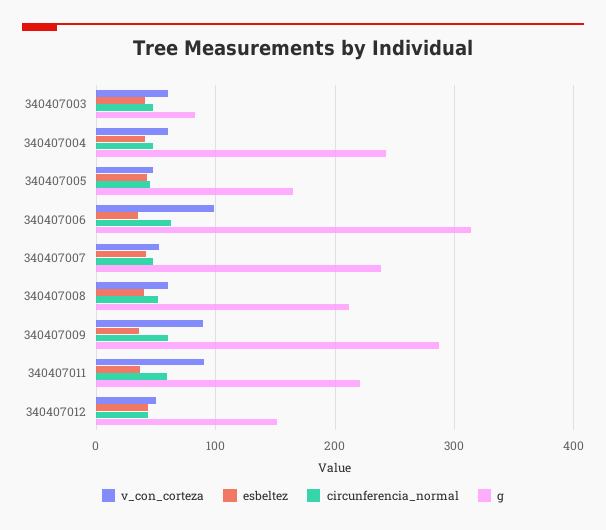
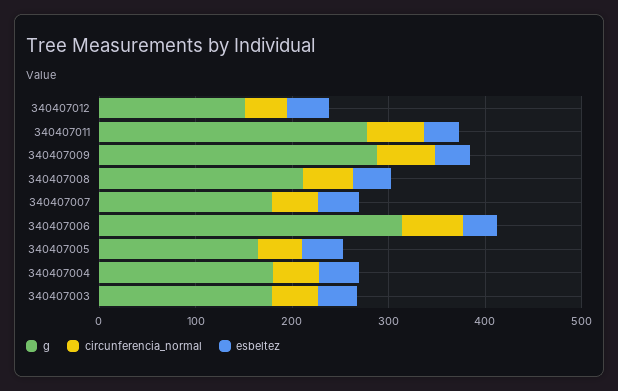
v_con_corteza, 340407003: 60 -> none
g, 340407003: 80 -> 180
v_con_corteza, 340407004: 60 -> none
g, 340407004: 240 -> 180
v_con_corteza, 340407005: 50 -> none
v_con_corteza, 340407006: 100 -> none
v_con_corteza, 340407007: 50 -> none
g, 340407007: 240 -> 180
v_con_corteza, 340407008: 60 -> none
v_con_corteza, 340407009: 90 -> none
v_con_corteza, 340407011: 90 -> none
g, 340407011: 220 -> 280
v_con_corteza, 340407012: 50 -> none

